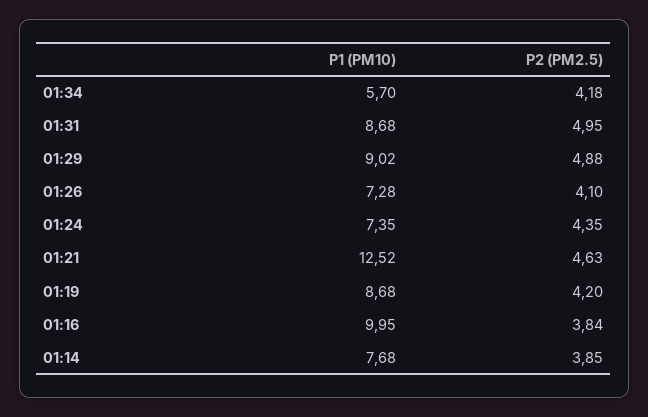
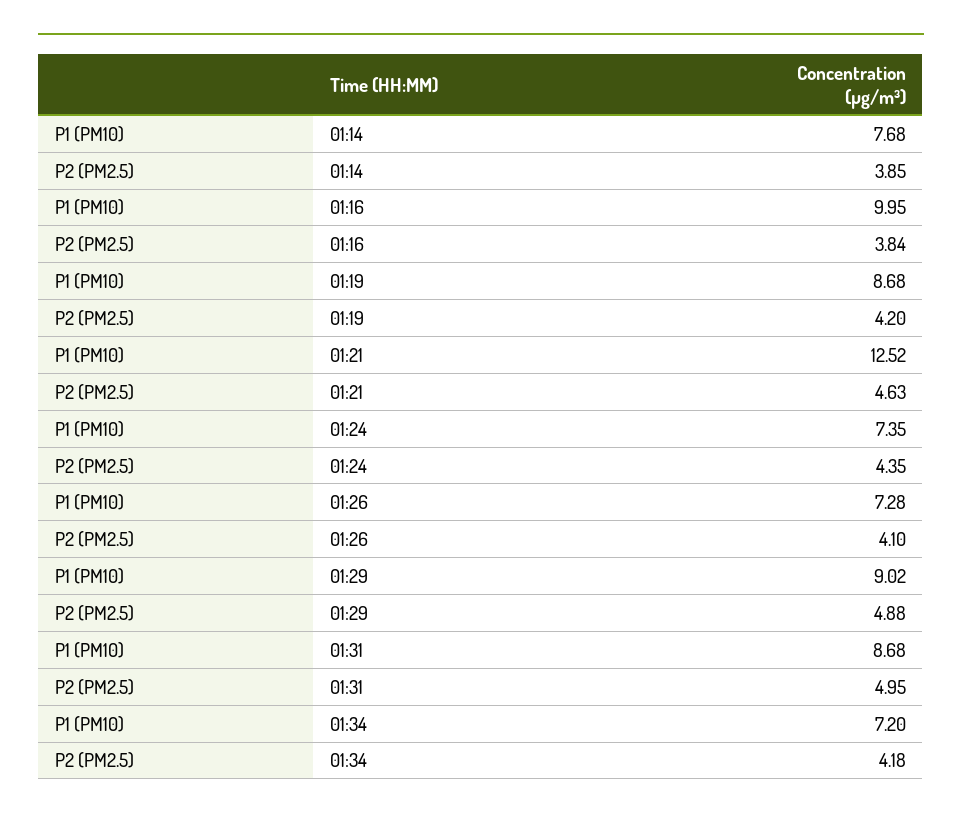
P1 (PM10), 01:34: 5.7 -> 7.2

